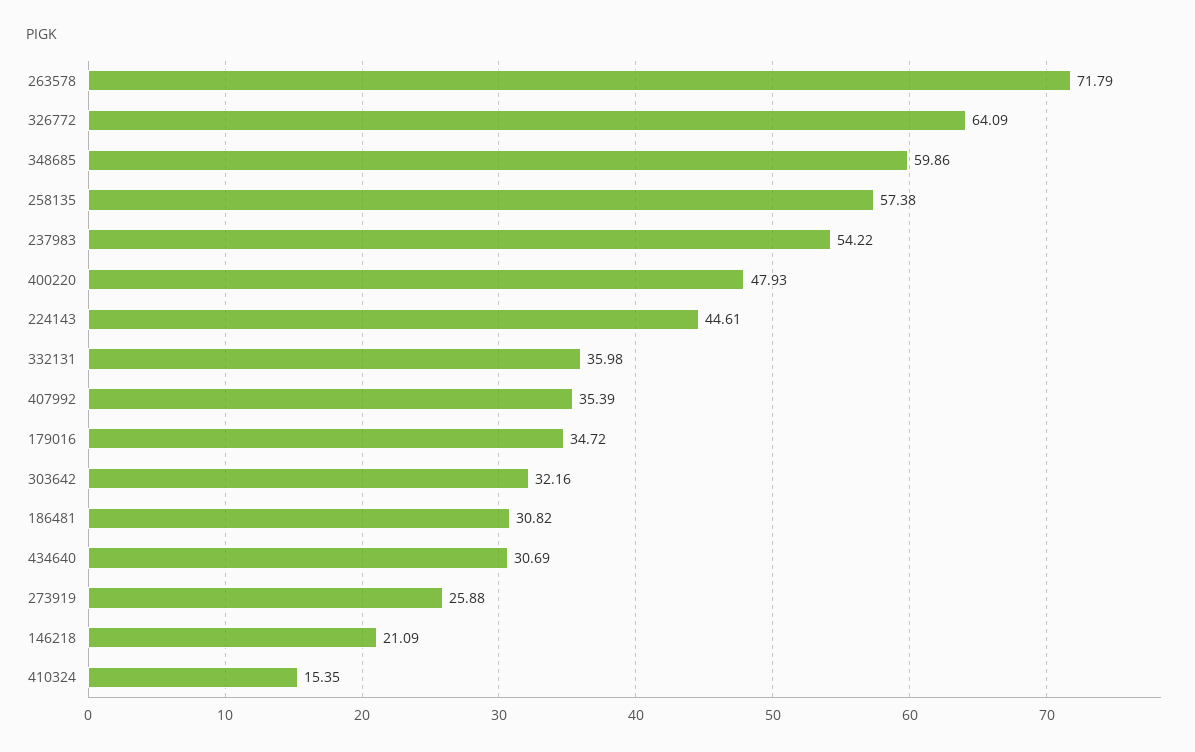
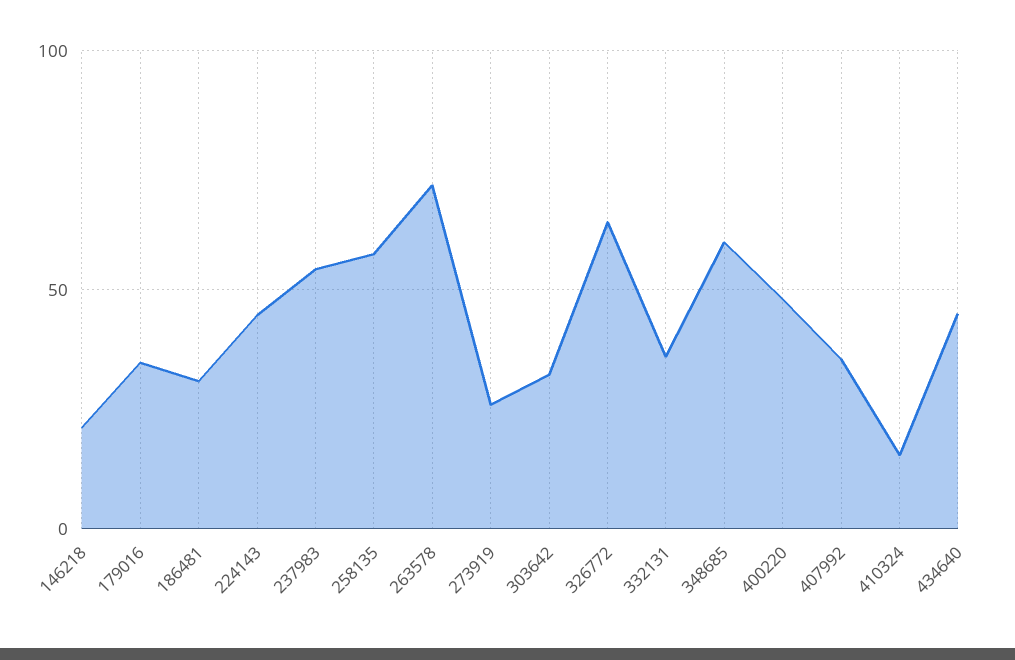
434640: 30.69 -> 45

